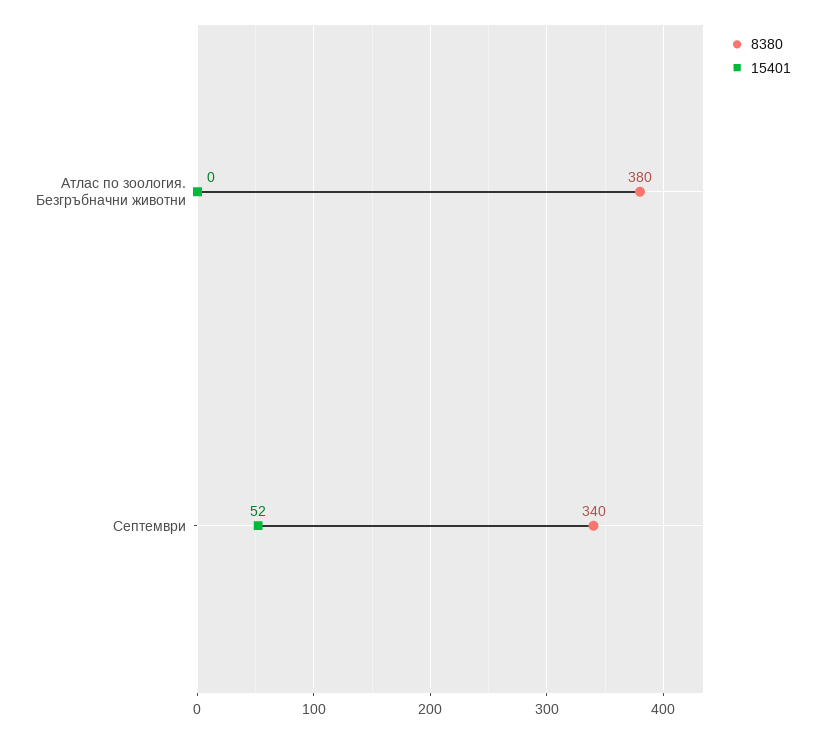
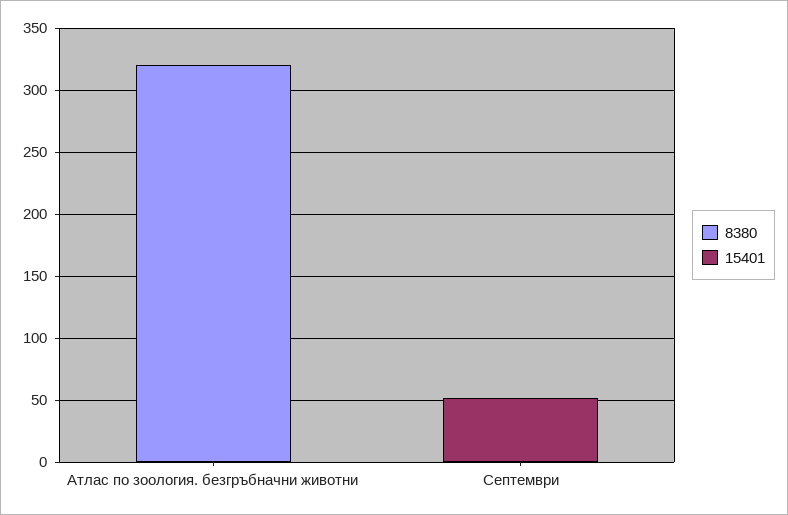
8380, Атлас по зоология. Безгръбначни животни: 380 -> 320
8380, Септември: 340 -> 0

